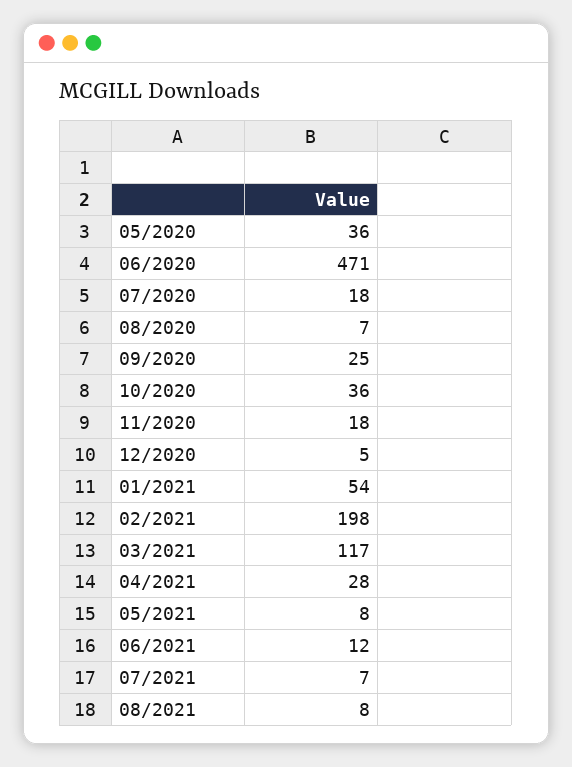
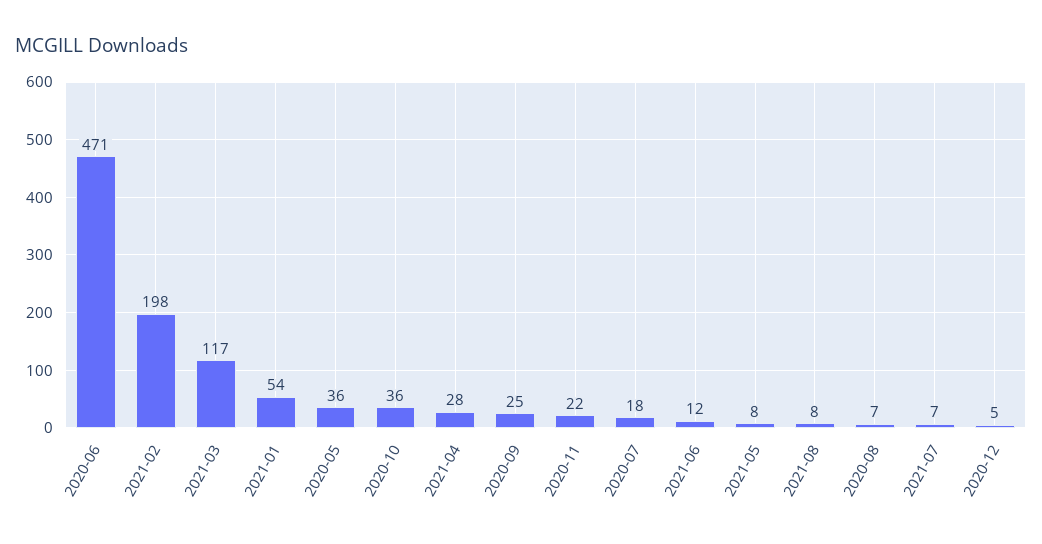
11/2020: 18 -> 22

